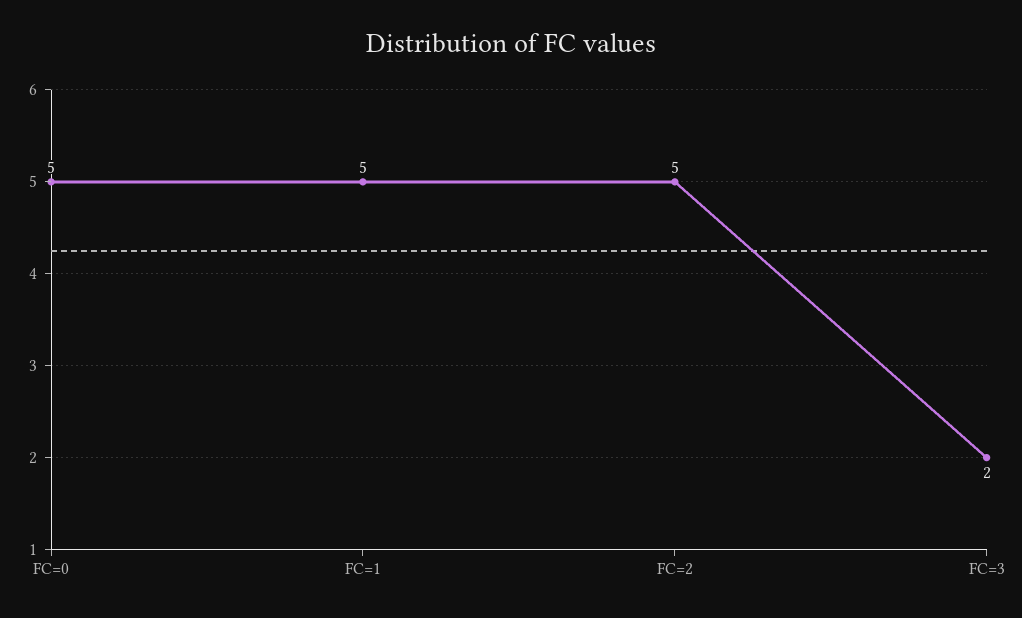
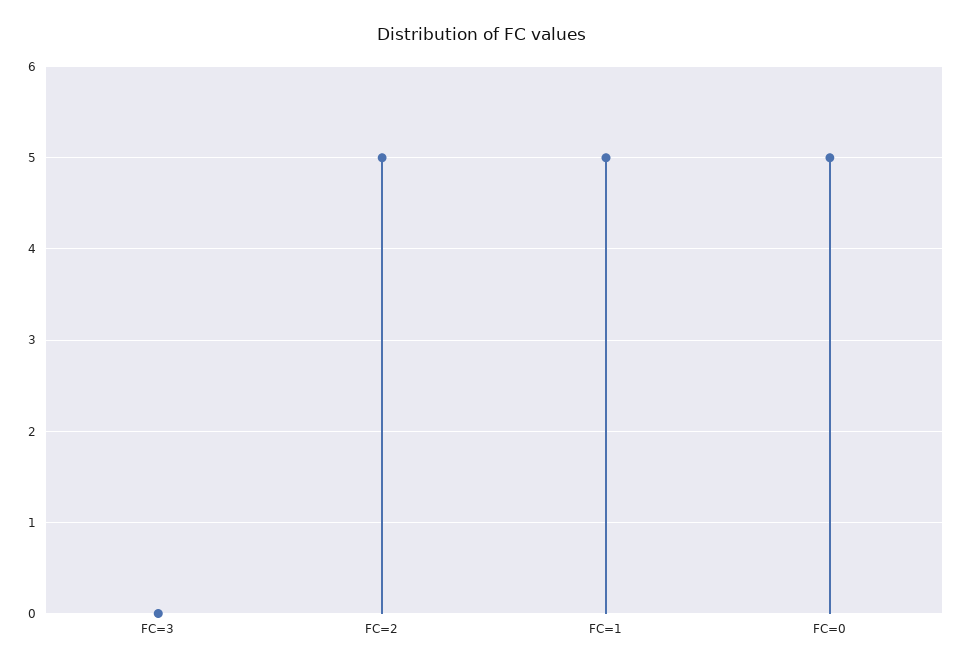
FC=3: 2 -> 0

